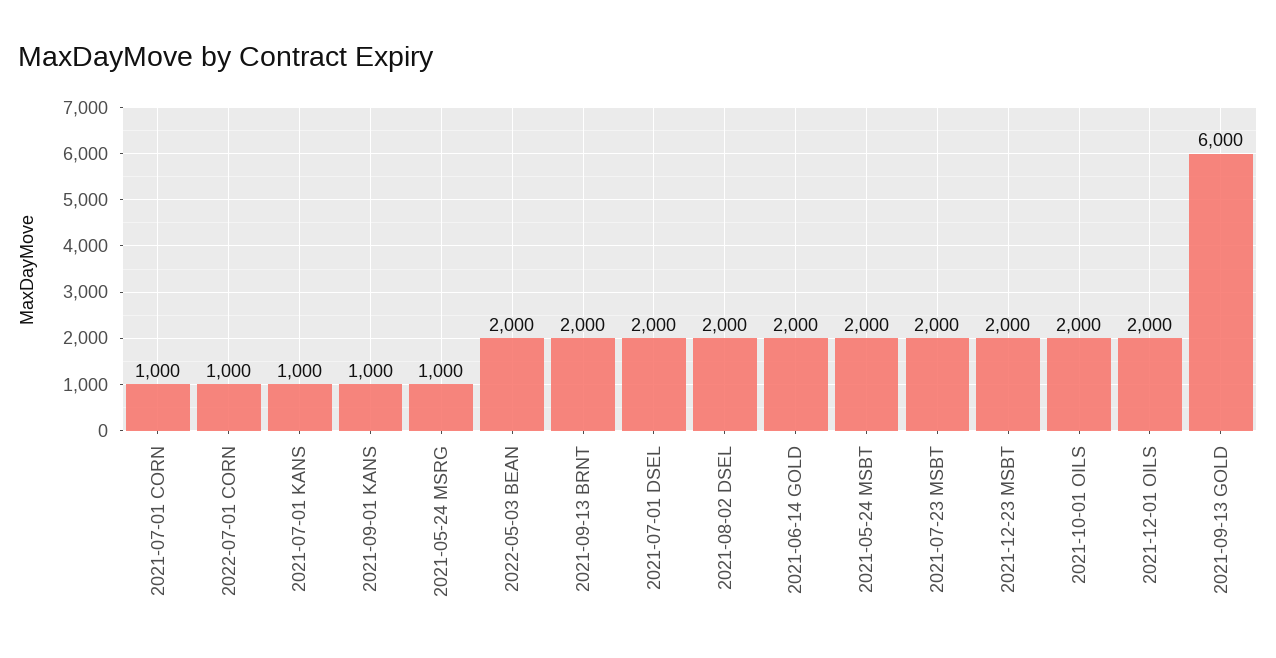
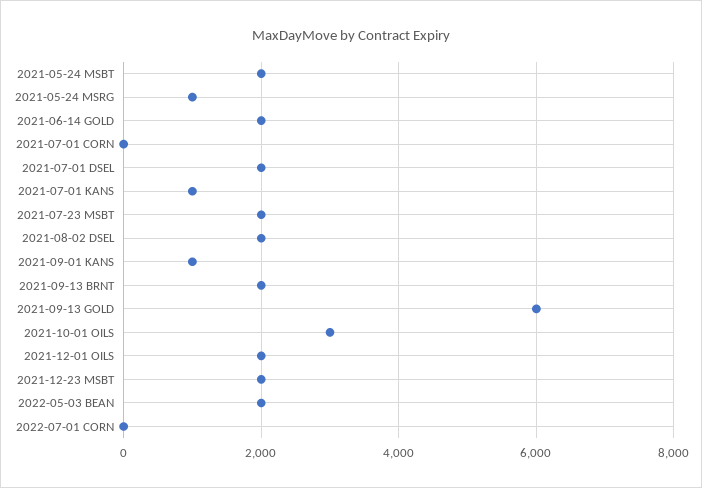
2021-07-01 CORN: 1000 -> 0
2022-07-01 CORN: 1000 -> 0
2021-10-01 OILS: 2000 -> 3000

